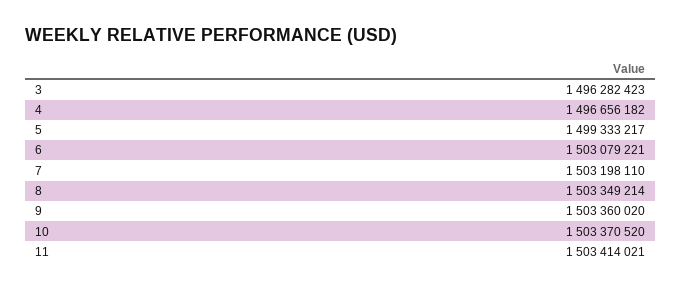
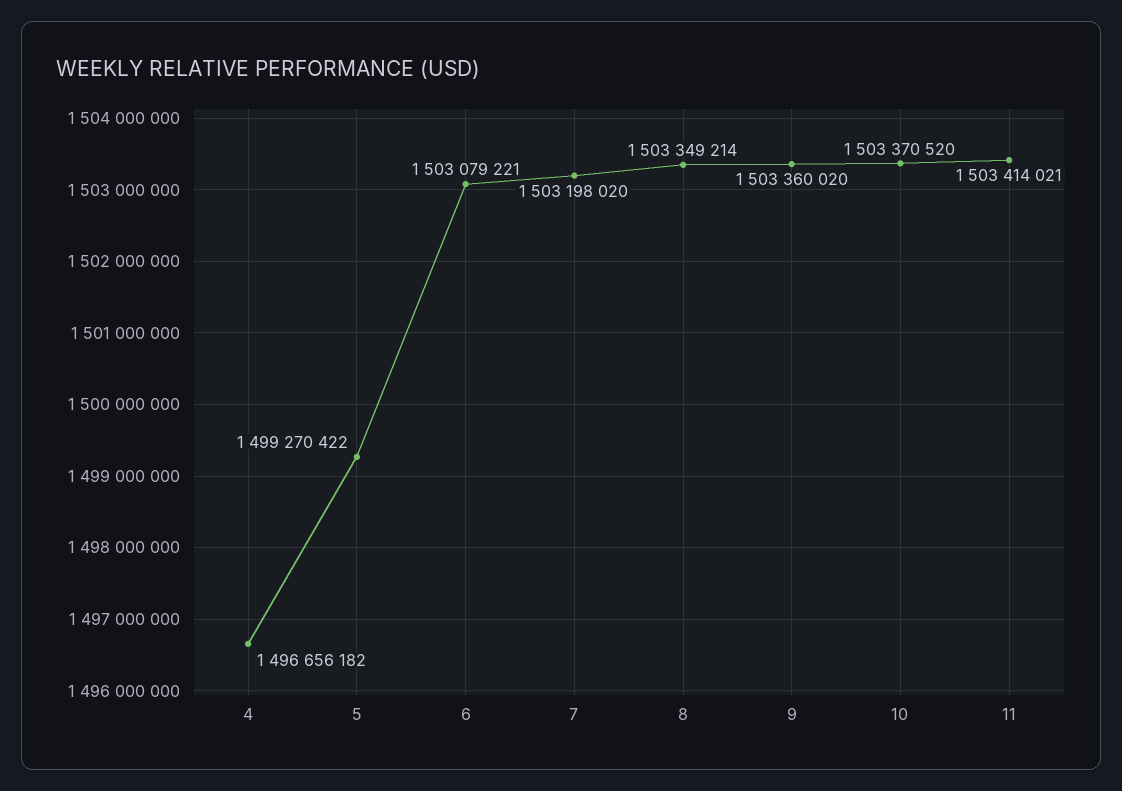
3: 1496282423 -> none
5: 1499333217 -> 1499270422
7: 1503198110 -> 1503198020

